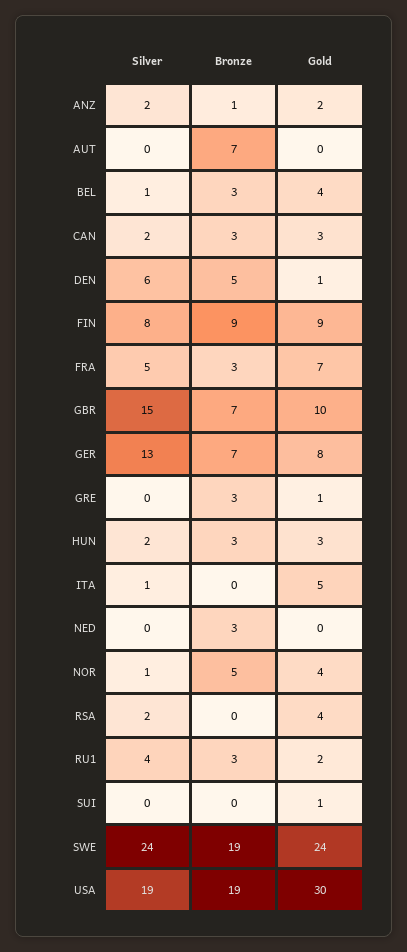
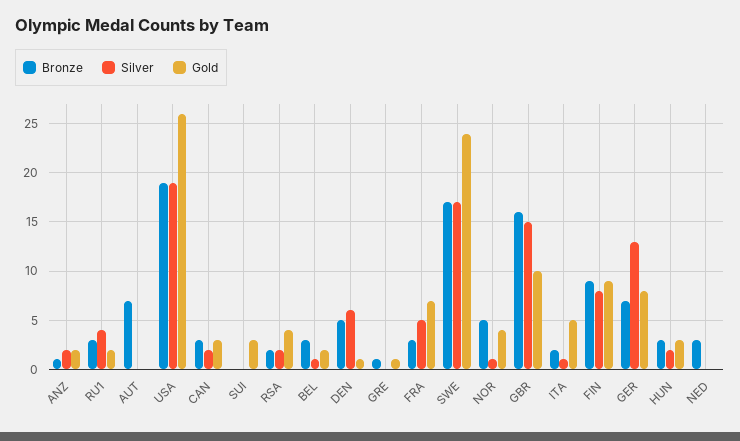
Gold, BEL: 4 -> 2
Bronze, GBR: 7 -> 16
Bronze, GRE: 3 -> 1
Bronze, ITA: 0 -> 2
Bronze, RSA: 0 -> 2
Gold, SUI: 1 -> 3
Silver, SWE: 24 -> 17
Bronze, SWE: 19 -> 17
Gold, USA: 30 -> 26

